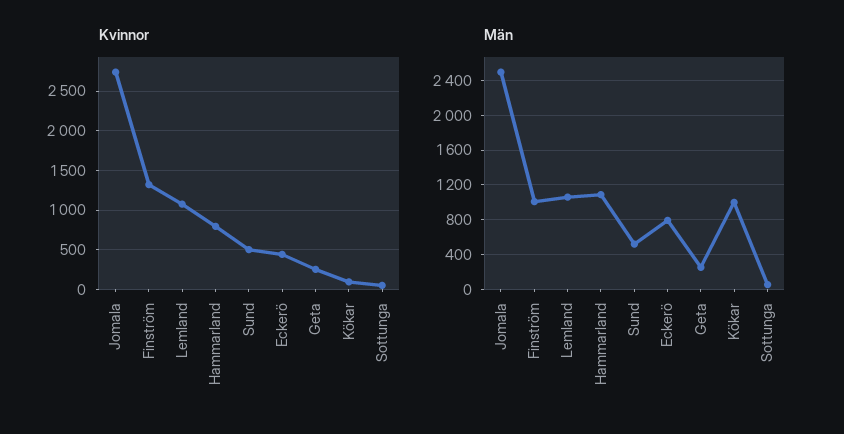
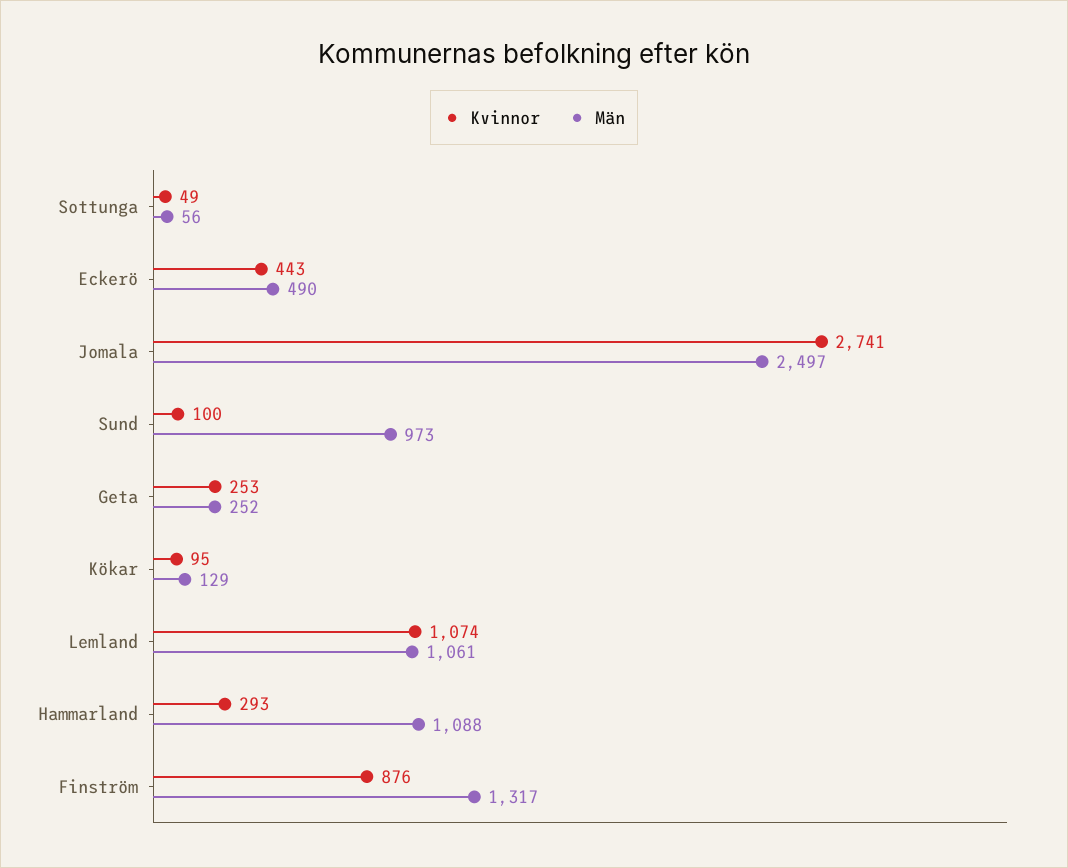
Kvinnor, Finström: 1300 -> 876
Kvinnor, Hammarland: 800 -> 293
Kvinnor, Sund: 500 -> 100
Män, Finström: 1000 -> 1317
Män, Sund: 500 -> 973
Män, Eckerö: 800 -> 490
Män, Kökar: 1000 -> 129

